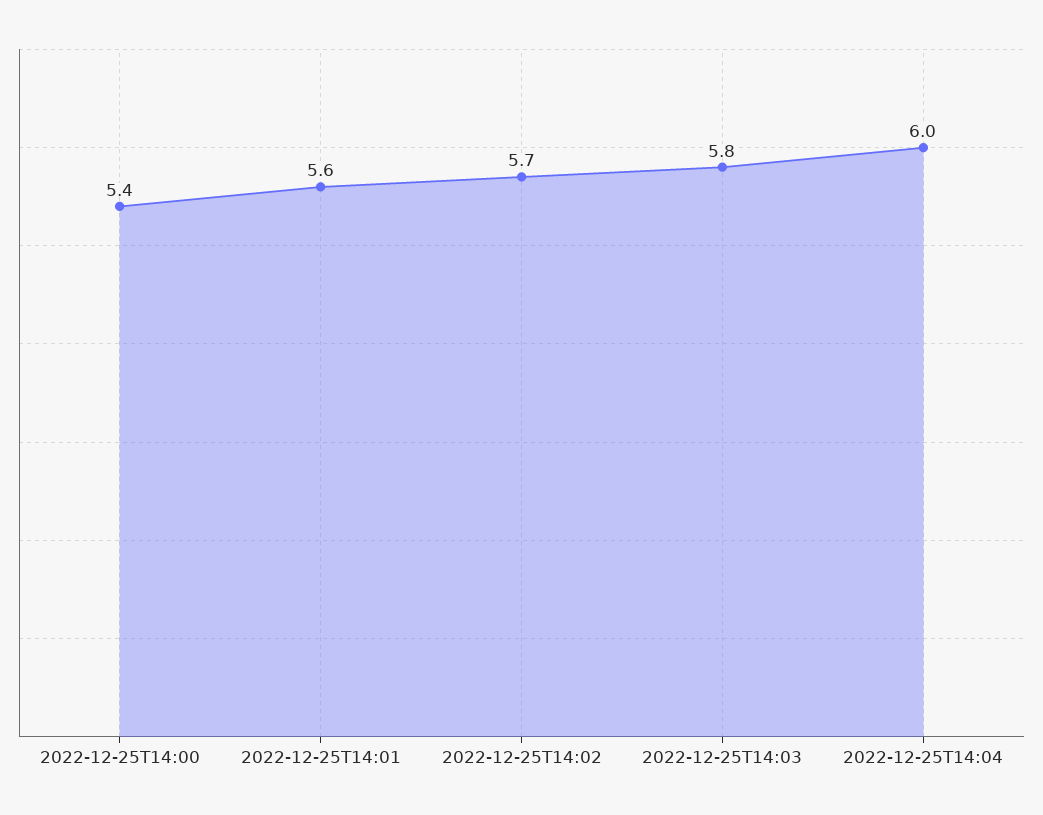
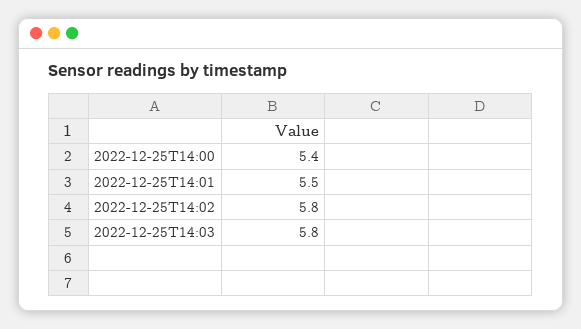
2022-12-25T14:01: 5.6 -> 5.5
2022-12-25T14:02: 5.7 -> 5.8
2022-12-25T14:04: 6 -> none

